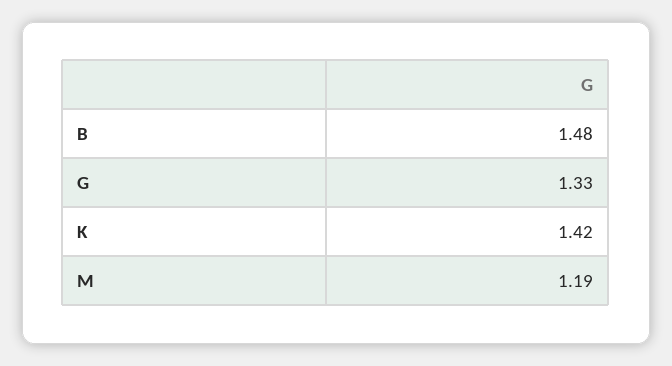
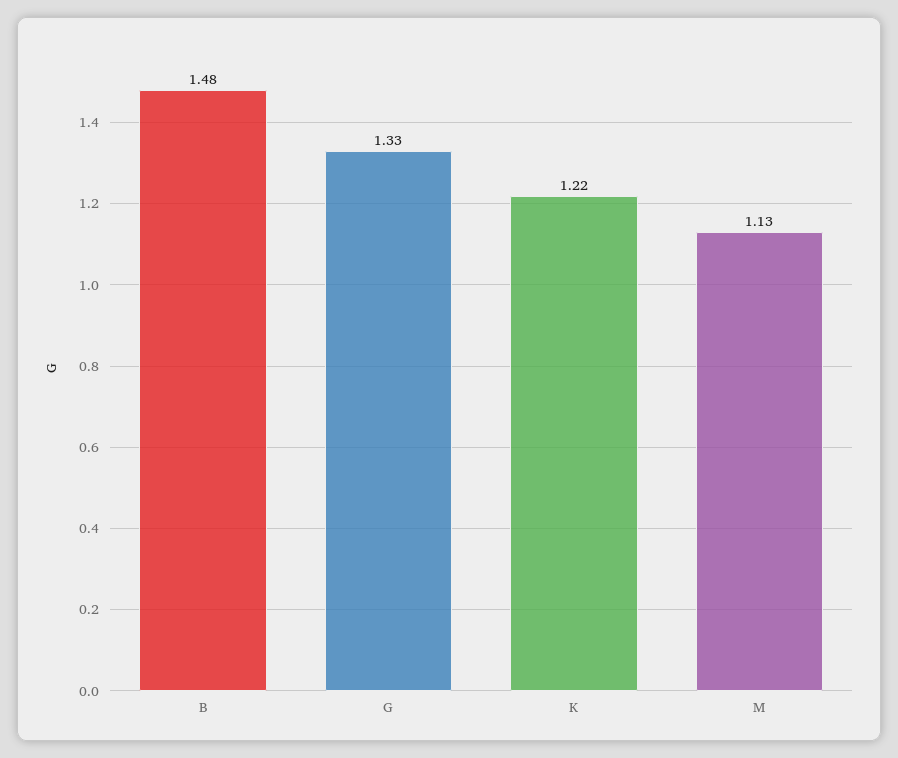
K: 1.42 -> 1.22
M: 1.19 -> 1.13

